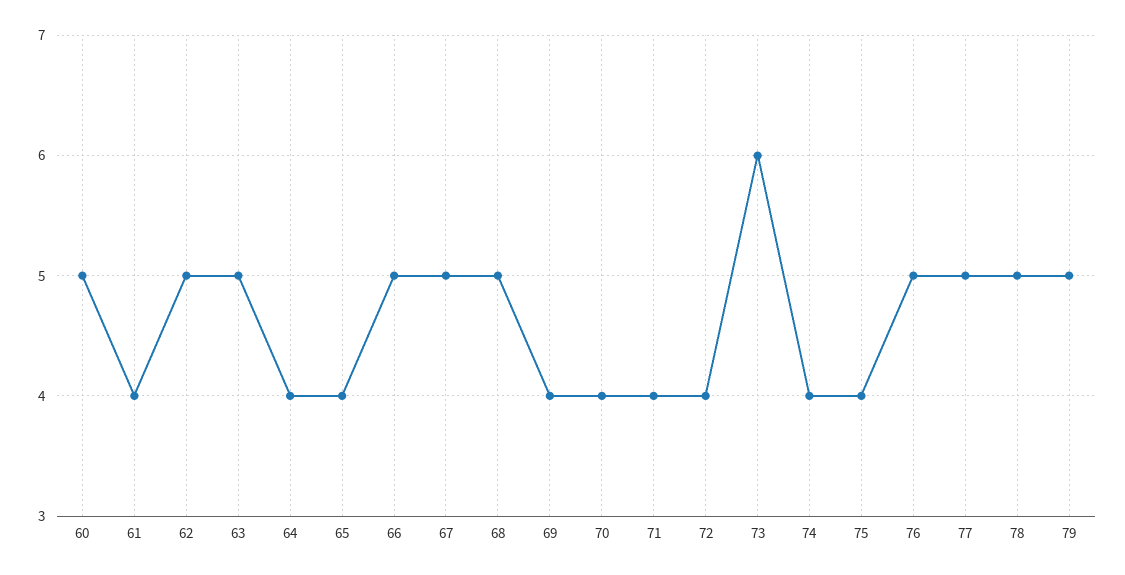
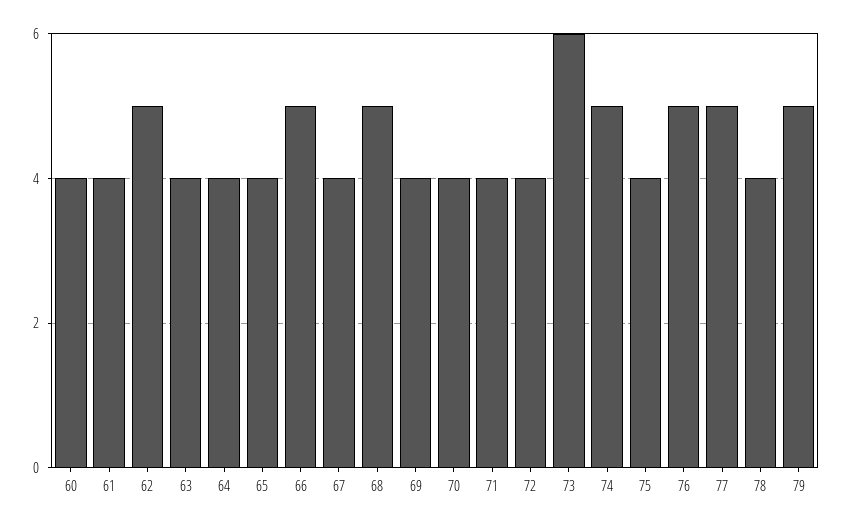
60: 5 -> 4
63: 5 -> 4
67: 5 -> 4
74: 4 -> 5
78: 5 -> 4

